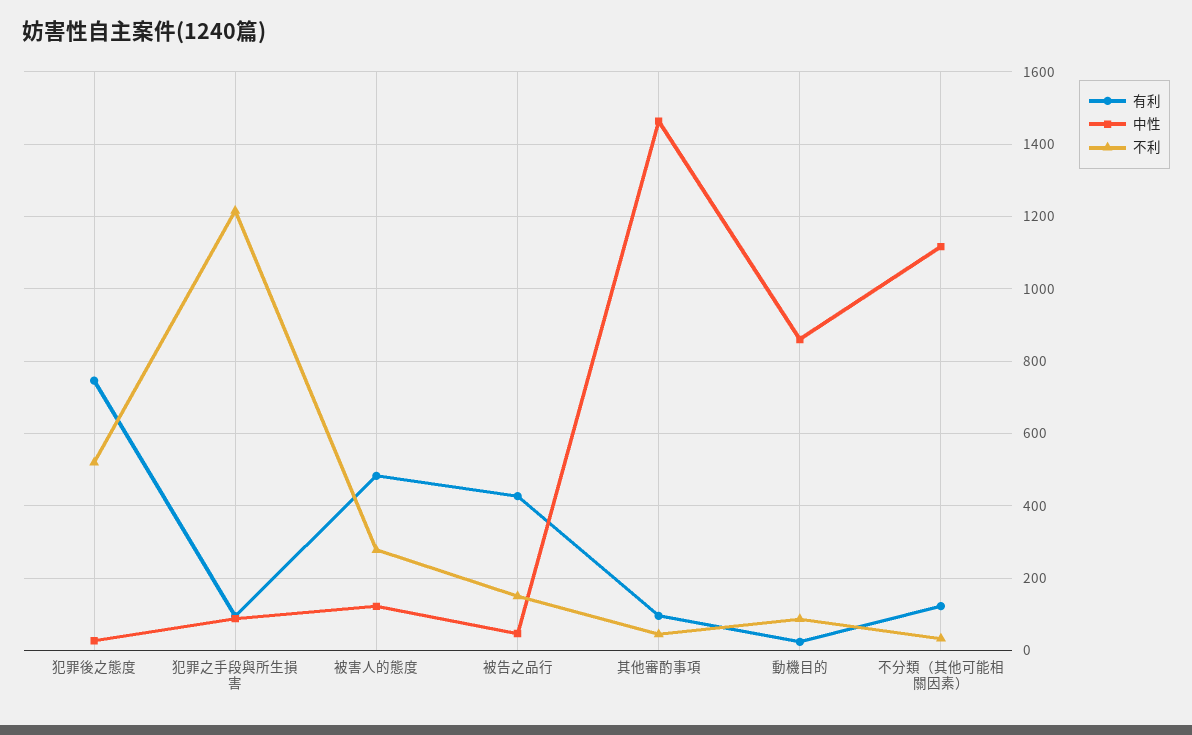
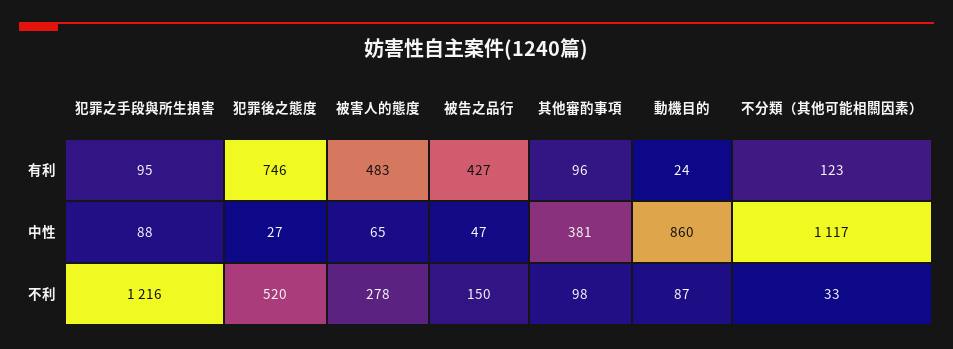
中性, 被害人的態度: 120 -> 65
中性, 其他審酌事項: 1460 -> 381
不利, 其他審酌事項: 40 -> 98

